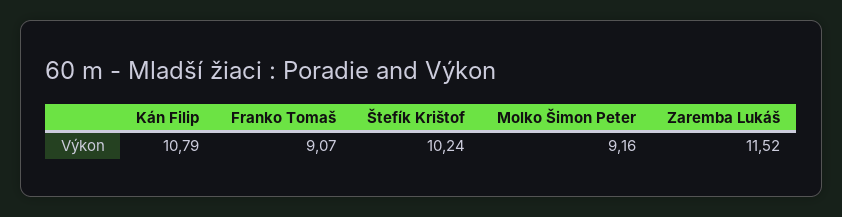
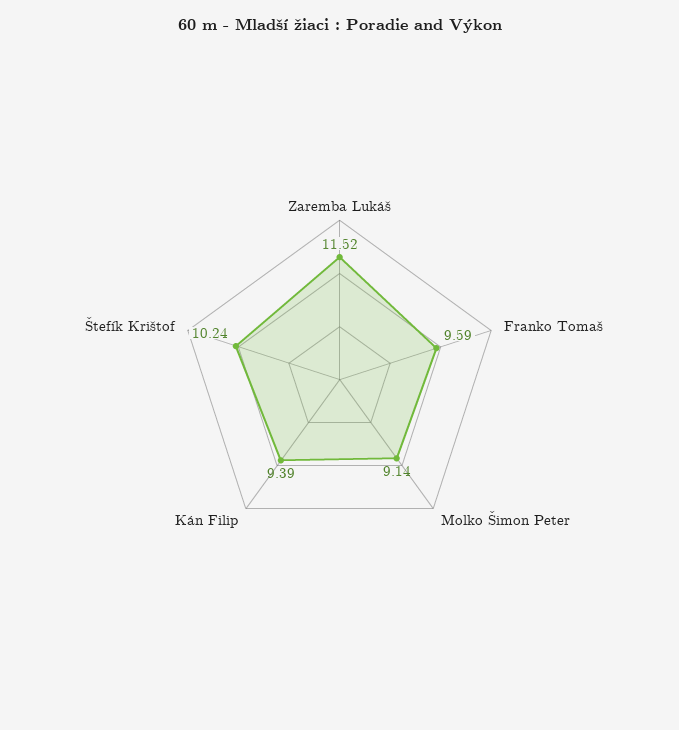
Kán Filip: 10.79 -> 9.39
Franko Tomaš: 9.07 -> 9.59
Molko Šimon Peter: 9.16 -> 9.14

